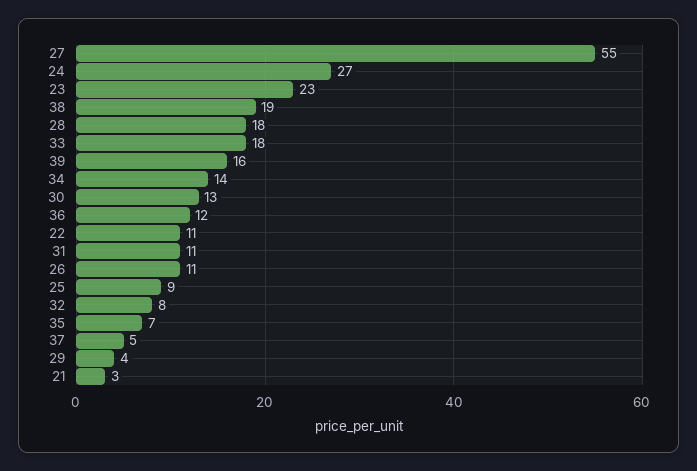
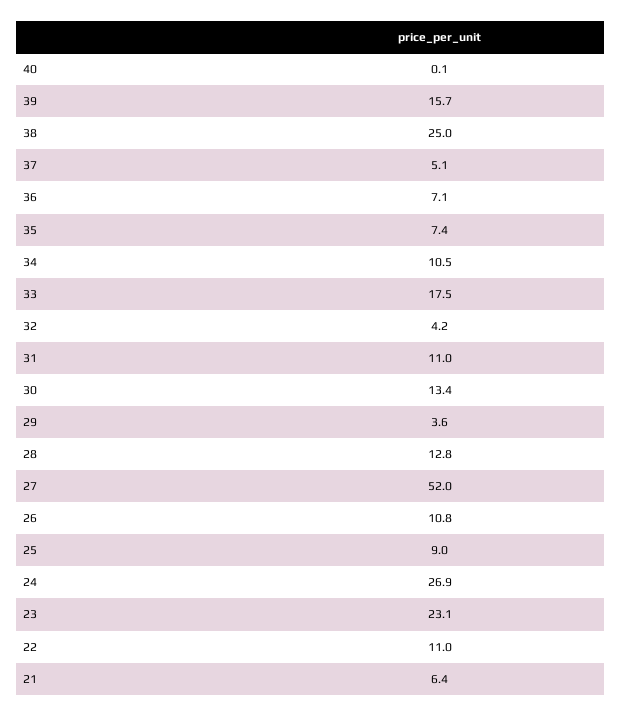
27: 55 -> 52
38: 19 -> 25
28: 18 -> 12.8
34: 14 -> 10.5
36: 12 -> 7.1
32: 8 -> 4.2
21: 3 -> 6.4
40: none -> 0.1

